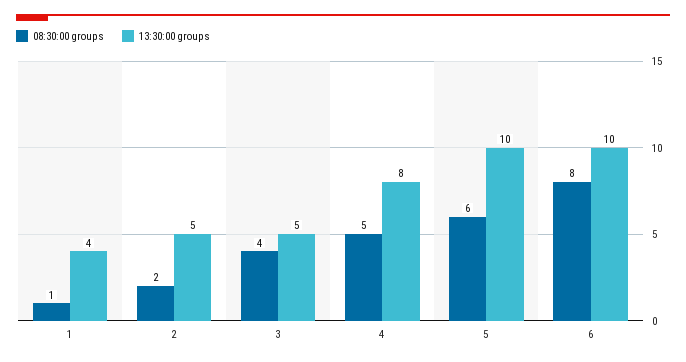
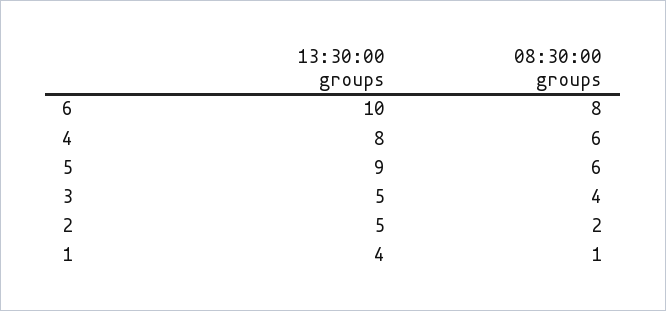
08:30:00 groups, 4: 5 -> 6
13:30:00 groups, 5: 10 -> 9

